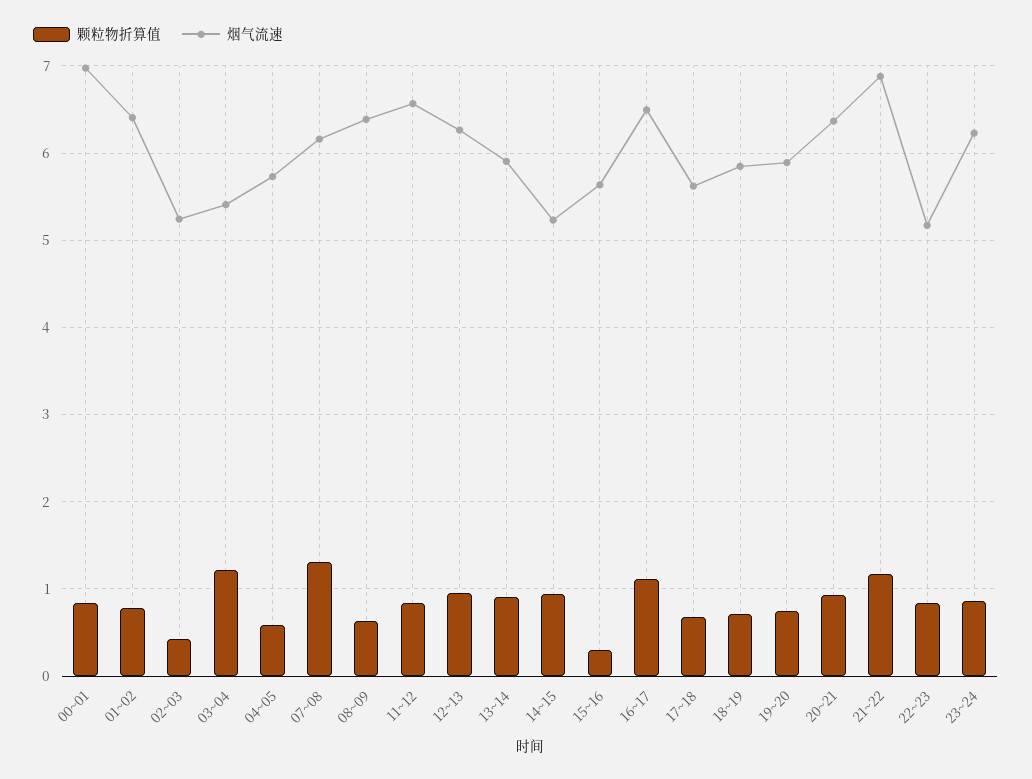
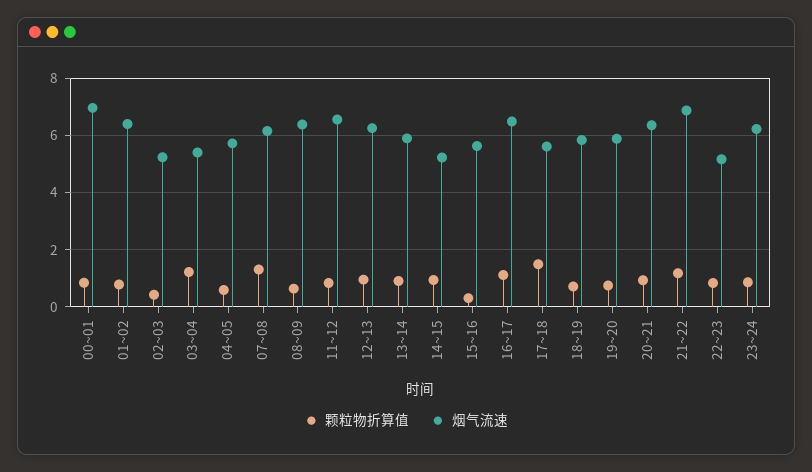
颗粒物折算值, 17~18: 0.7 -> 1.5

